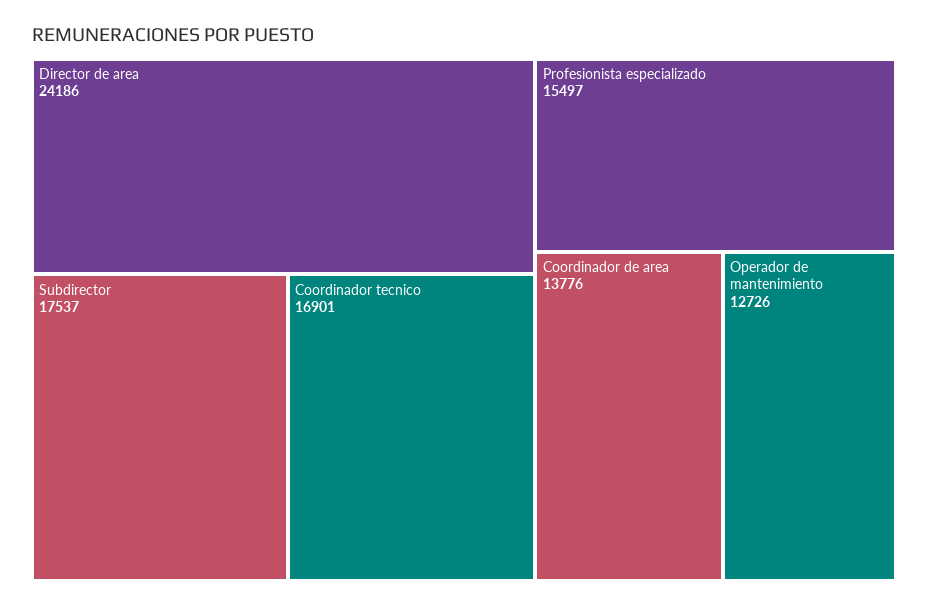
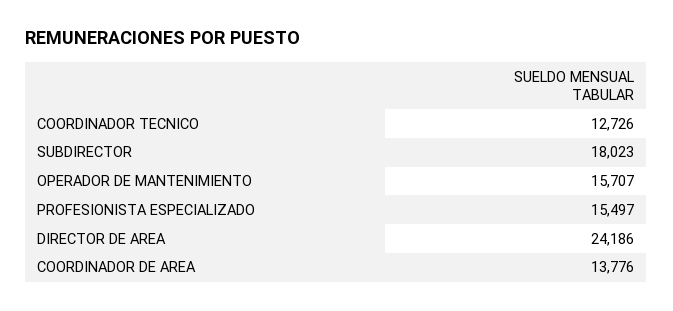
Subdirector: 17537 -> 18023
Coordinador tecnico: 16901 -> 12726
Operador de mantenimiento: 12726 -> 15707

